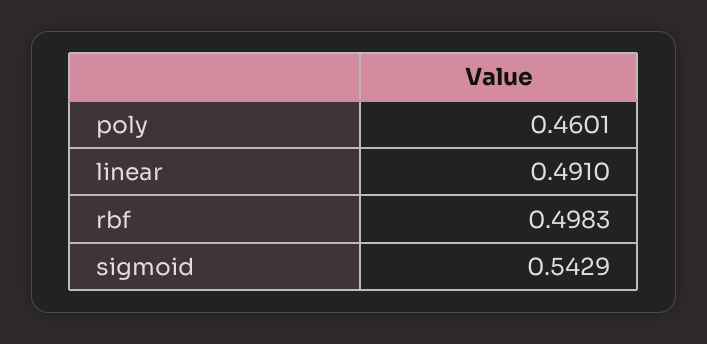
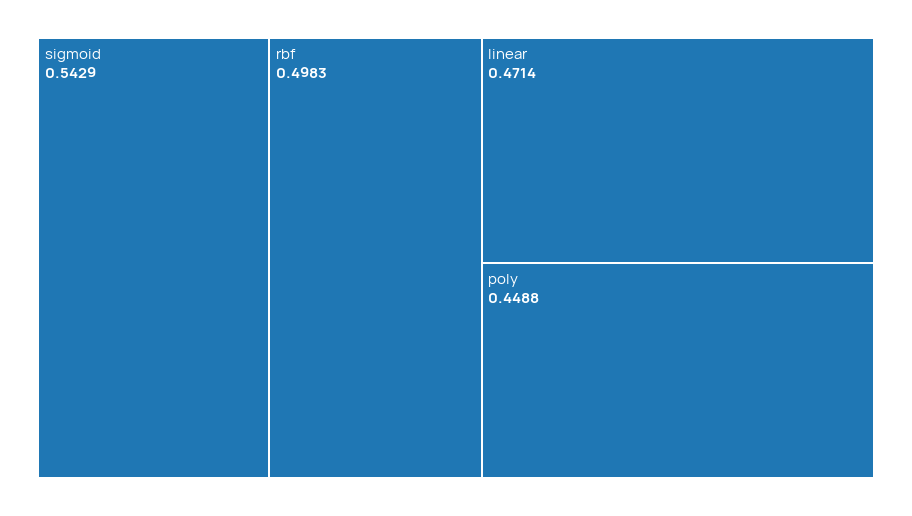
poly: 0.4601 -> 0.4488
linear: 0.491 -> 0.4714

